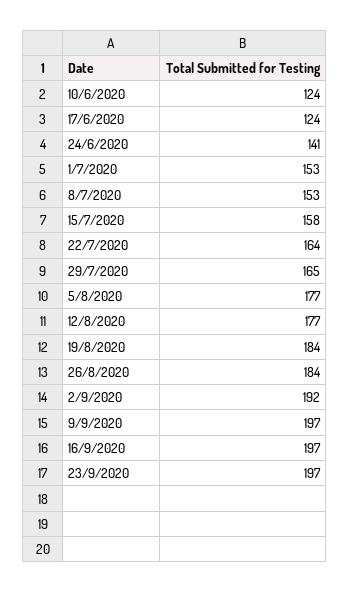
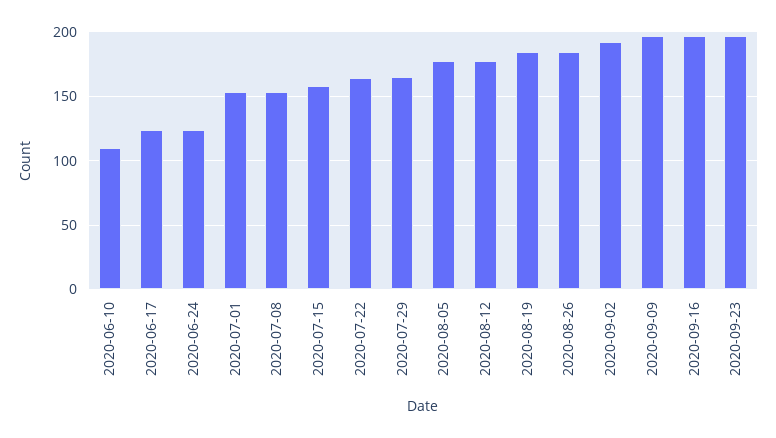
10/6/2020: 124 -> 110
24/6/2020: 141 -> 125

